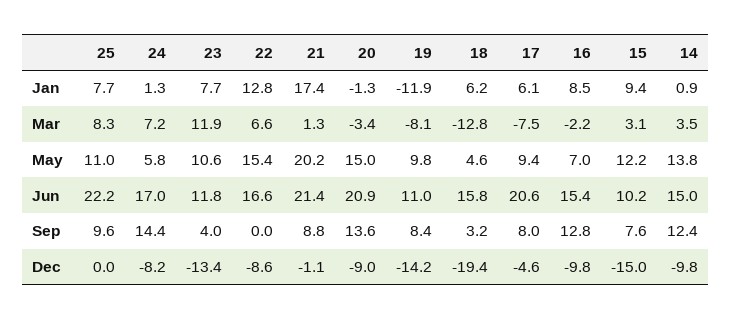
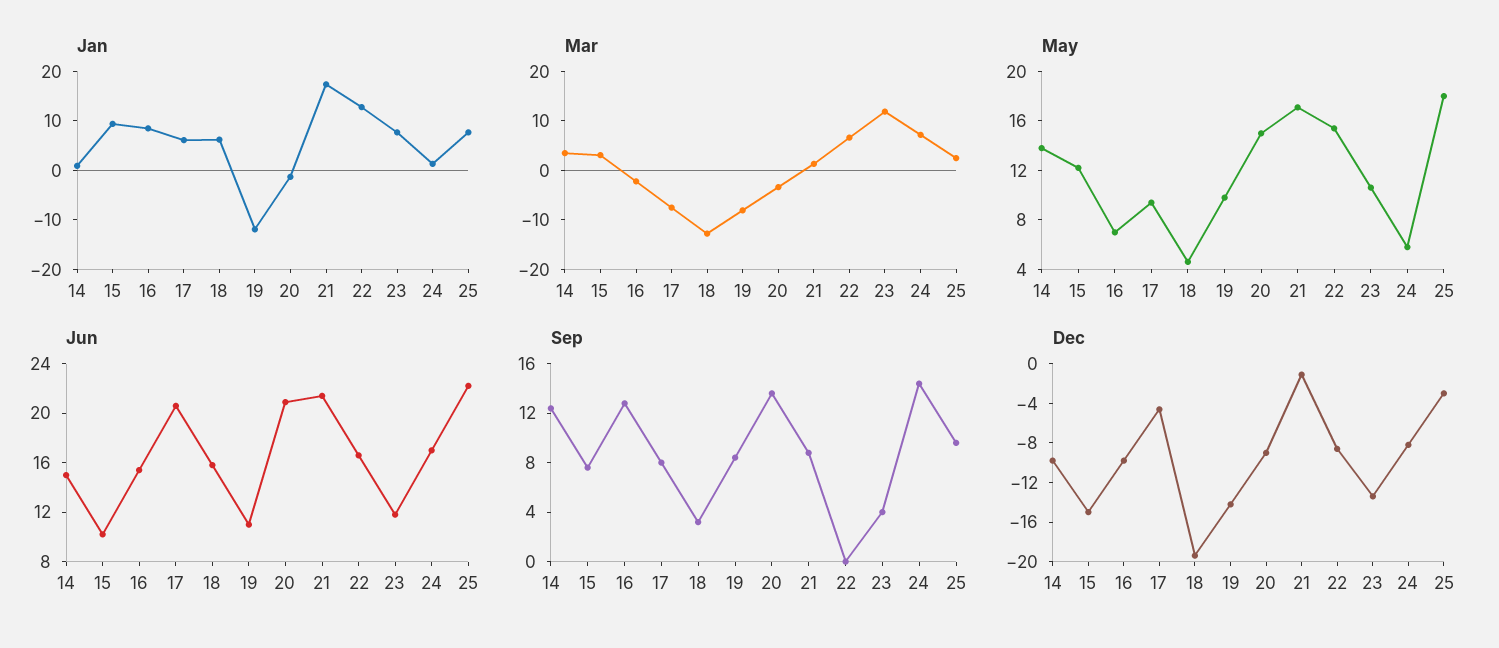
Mar, 25: 8.3 -> 2
May, 25: 11 -> 18
May, 21: 20.2 -> 17
Dec, 25: 0 -> -3

